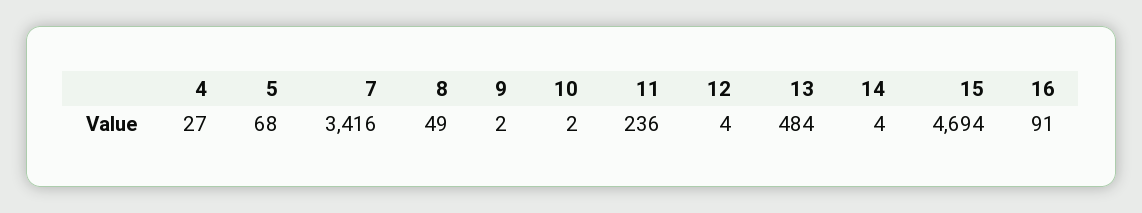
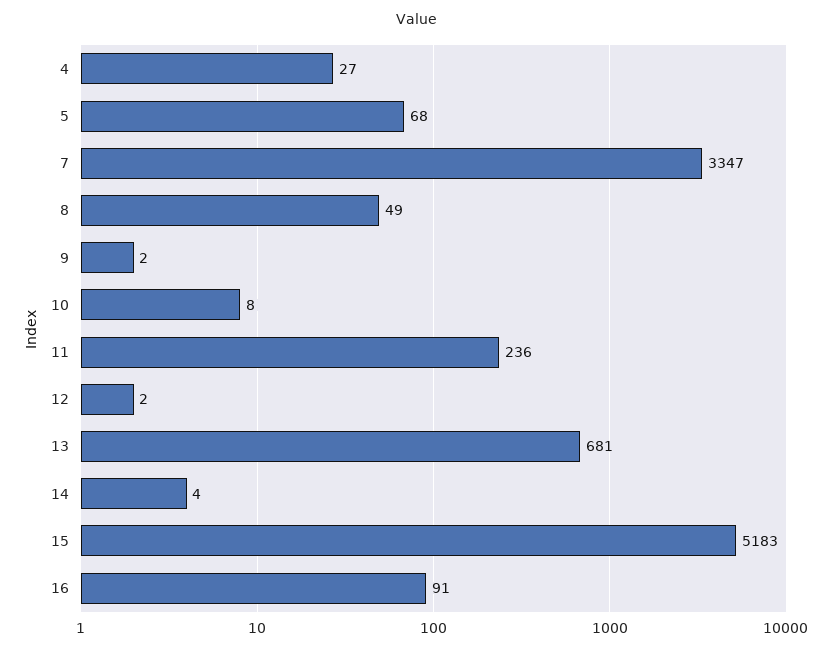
7: 3416 -> 3347
10: 2 -> 8
12: 4 -> 2
13: 484 -> 681
15: 4694 -> 5183

